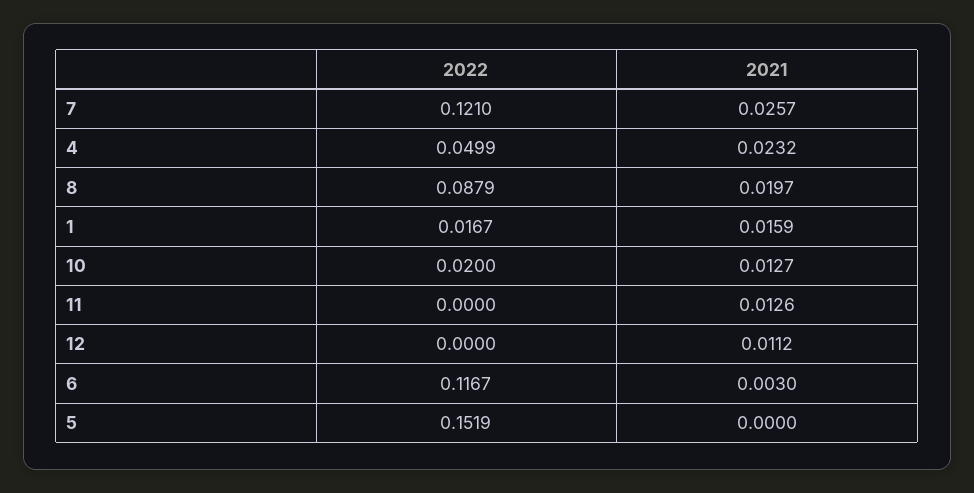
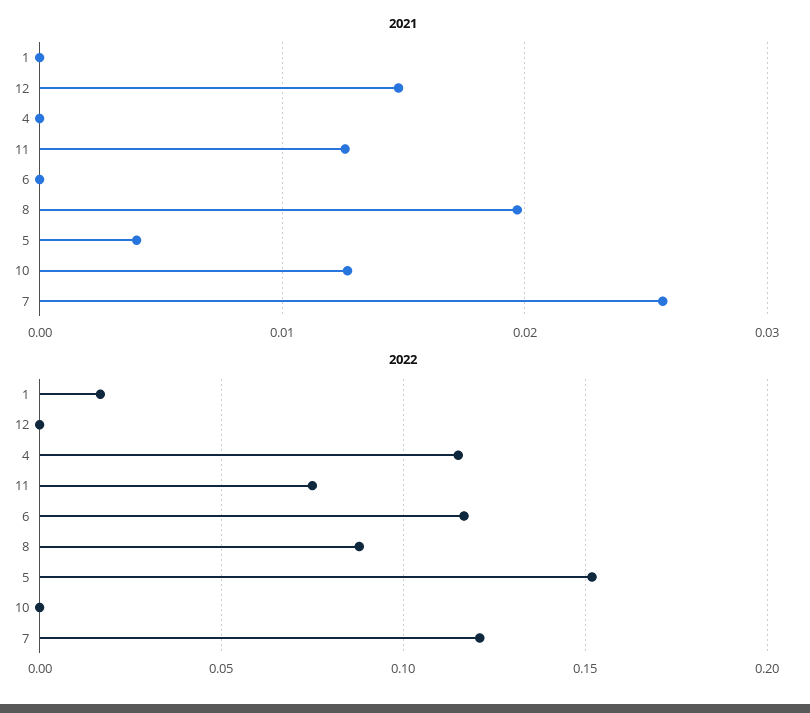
2022, 4: 0.0499 -> 0.115
2021, 4: 0.0232 -> 0
2021, 1: 0.0159 -> 0
2022, 10: 0.02 -> 0
2022, 11: 0 -> 0.075
2021, 12: 0.0112 -> 0.015
2021, 6: 0.003 -> 0
2021, 5: 0 -> 0.004

